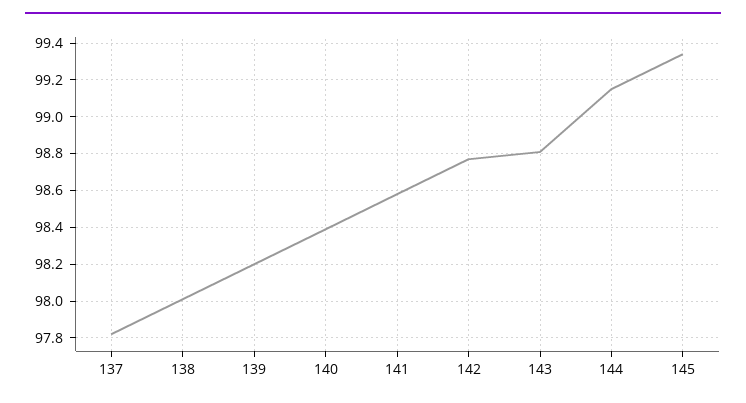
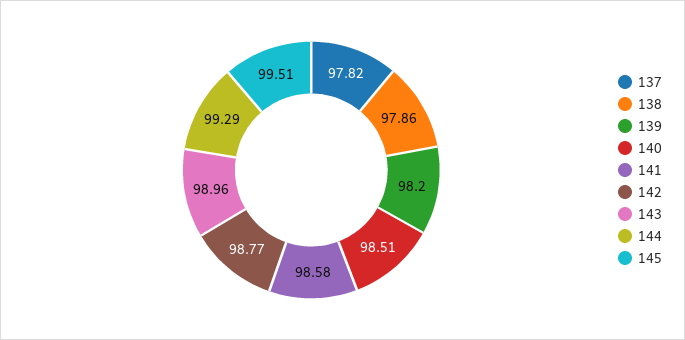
138: 98 -> 97.86
140: 98.4 -> 98.51
143: 98.8 -> 98.96
144: 99.15 -> 99.29
145: 99.35 -> 99.51

